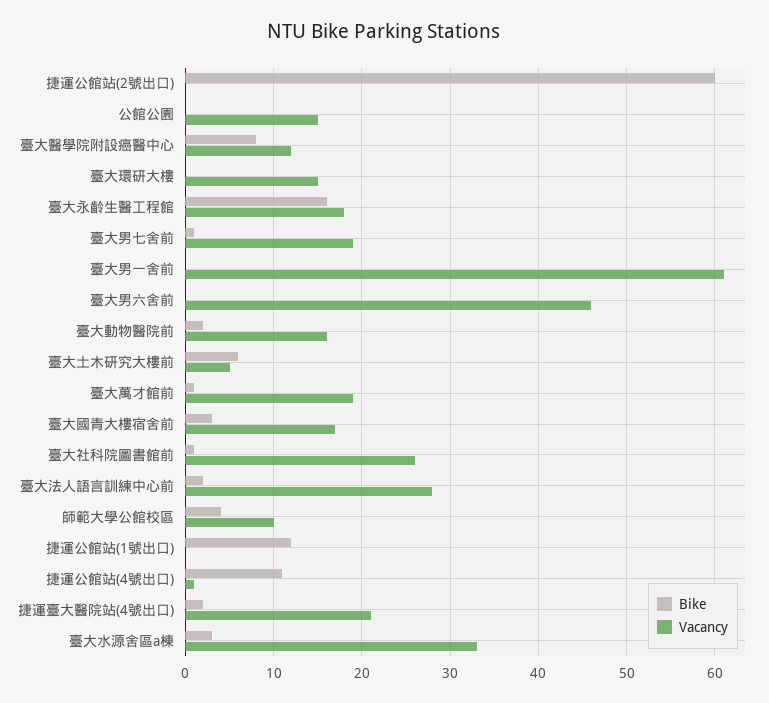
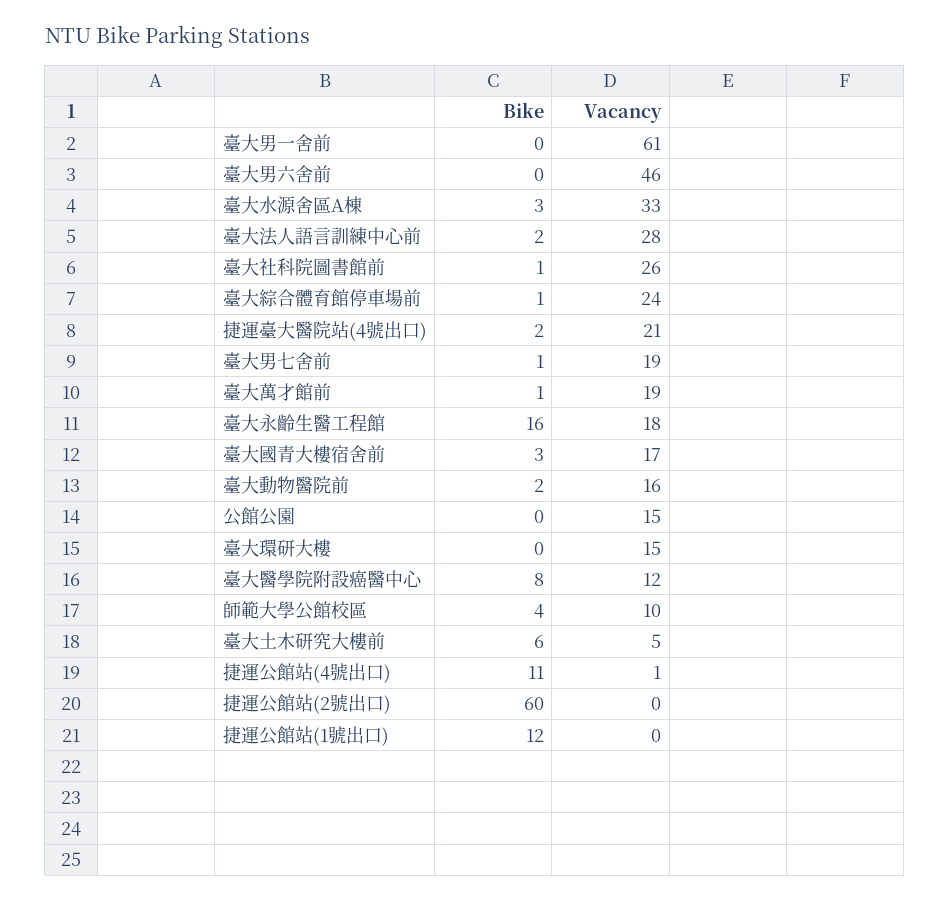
Bike, 臺大綜合體育館停車場前: none -> 1
Vacancy, 臺大綜合體育館停車場前: none -> 24

